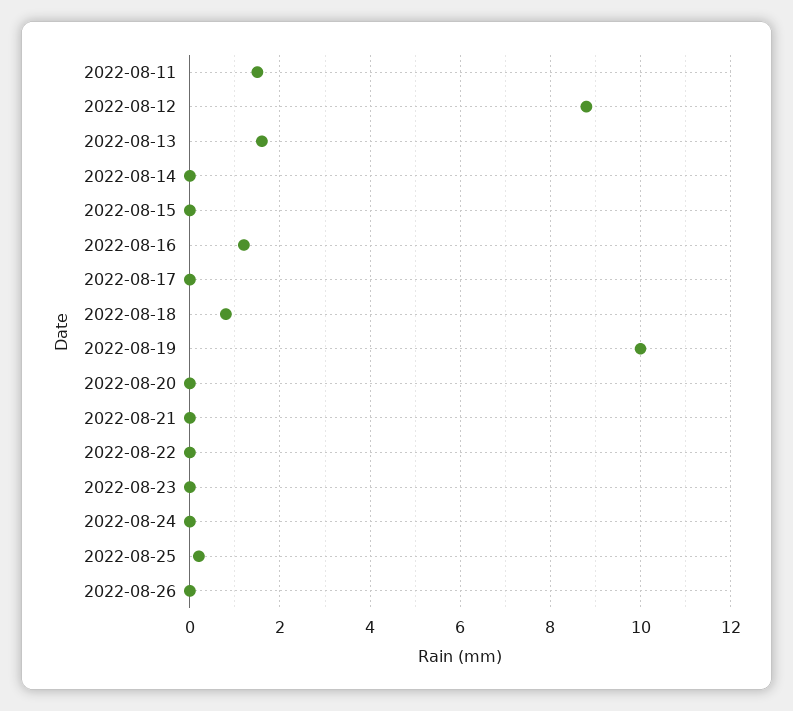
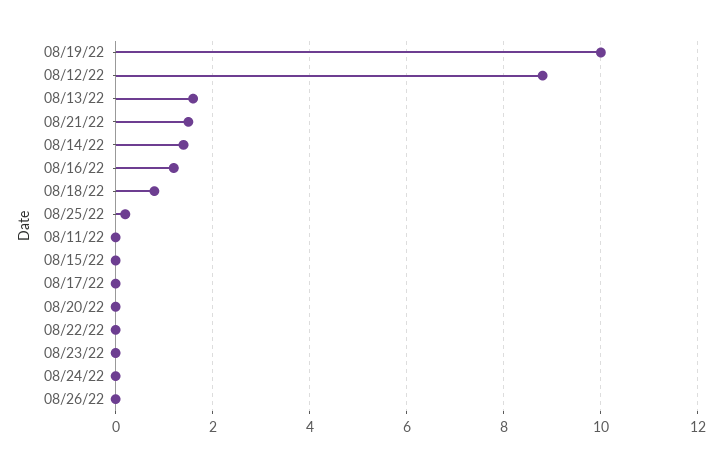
2022-08-11: 1.5 -> 0
2022-08-14: 0 -> 1.5
2022-08-21: 0 -> 1.5

